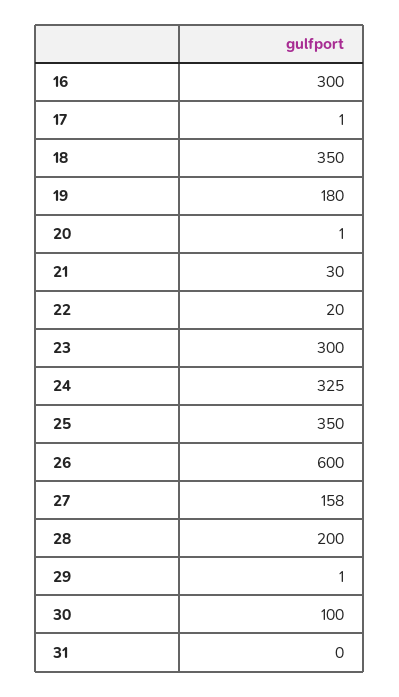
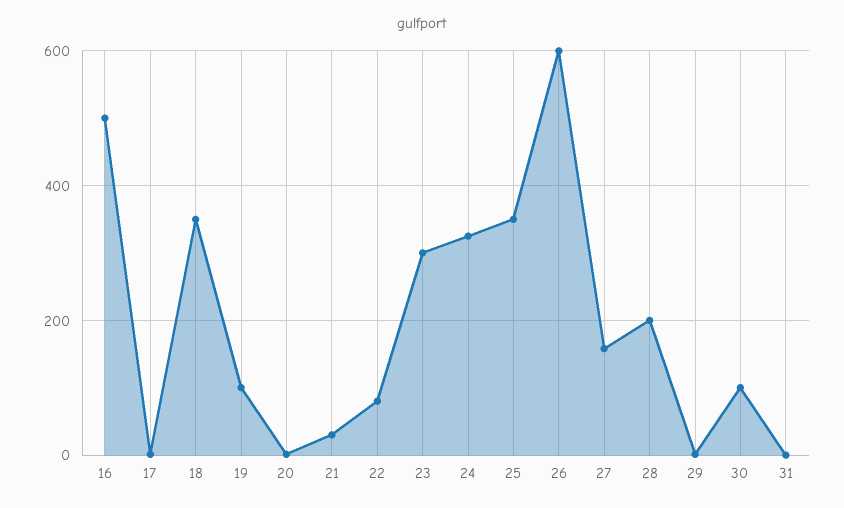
16: 300 -> 500
19: 180 -> 100
22: 20 -> 80

